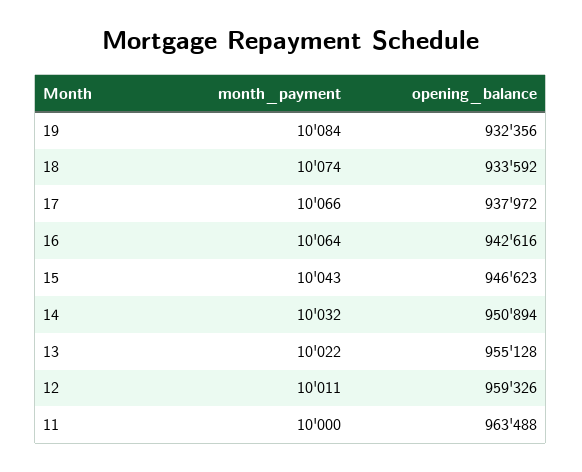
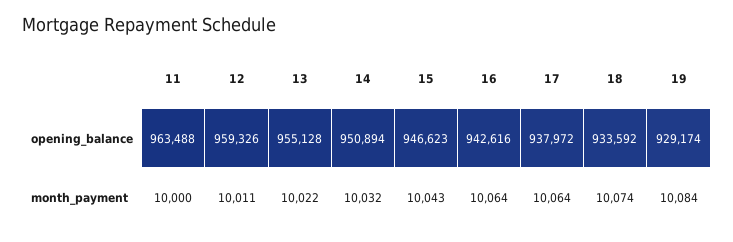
opening_balance, 19: 932356 -> 929174
month_payment, 17: 10066 -> 10064

